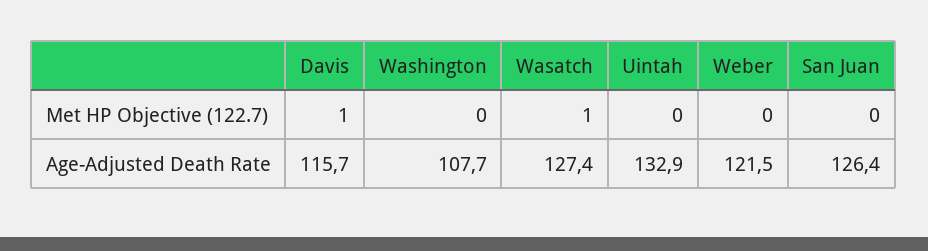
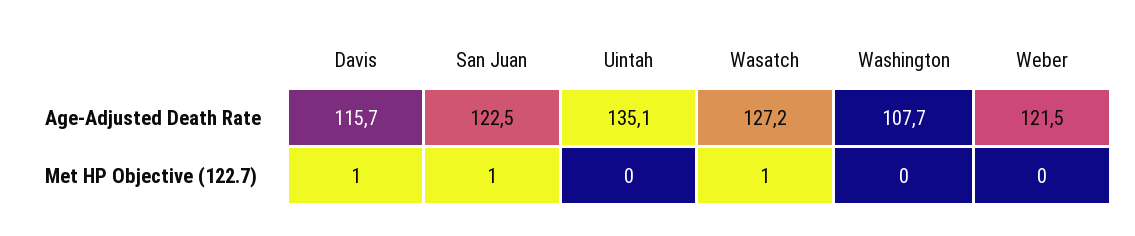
San Juan, Met HP Objective (122.7): 0 -> 1
Wasatch, Age-Adjusted Death Rate: 127.4 -> 127.2
Uintah, Age-Adjusted Death Rate: 132.9 -> 135.1
San Juan, Age-Adjusted Death Rate: 126.4 -> 122.5

